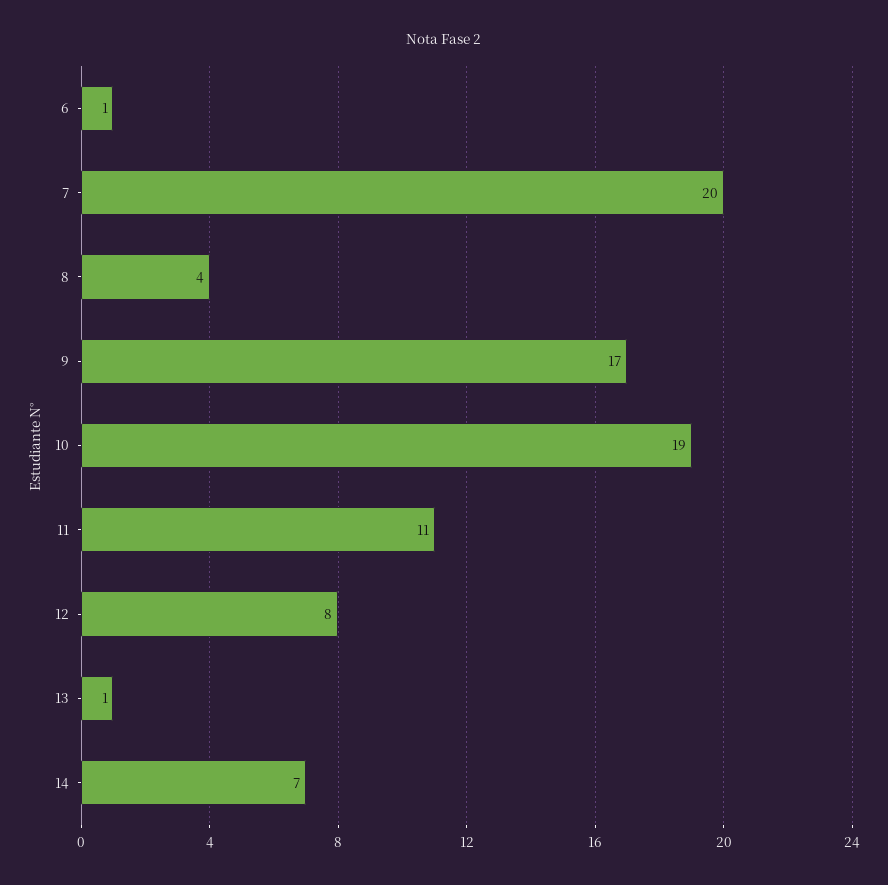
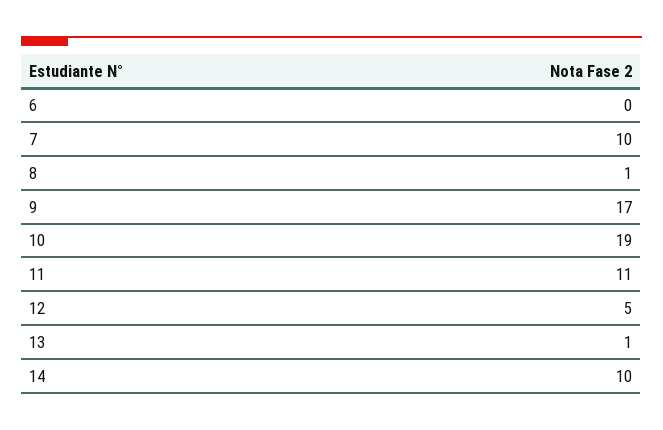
6: 1 -> 0
7: 20 -> 10
8: 4 -> 1
12: 8 -> 5
14: 7 -> 10

